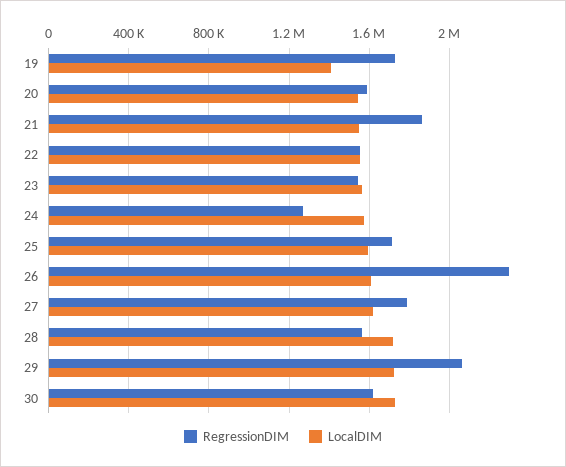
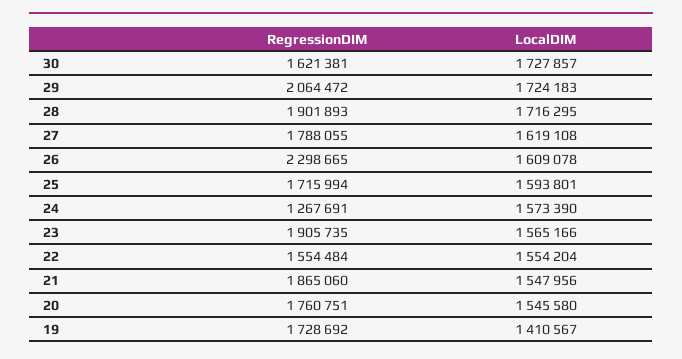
RegressionDIM, 20: 1600000 -> 1760751
RegressionDIM, 23: 1550000 -> 1905735
RegressionDIM, 28: 1550000 -> 1901893

